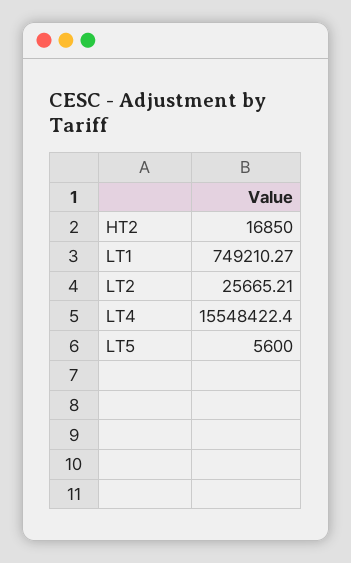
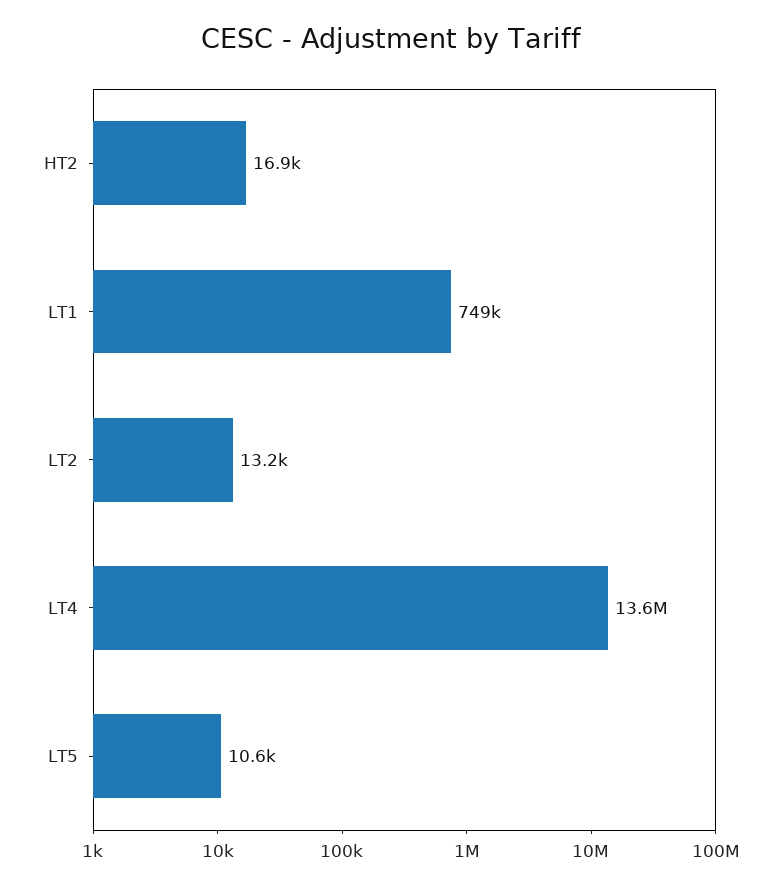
LT2: 25665.21 -> 13200
LT4: 15548422.4 -> 13600000
LT5: 5600 -> 10600

